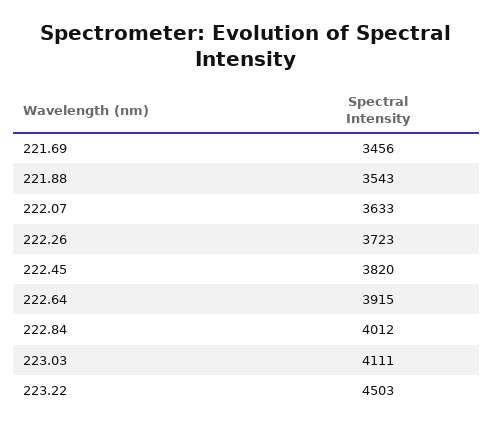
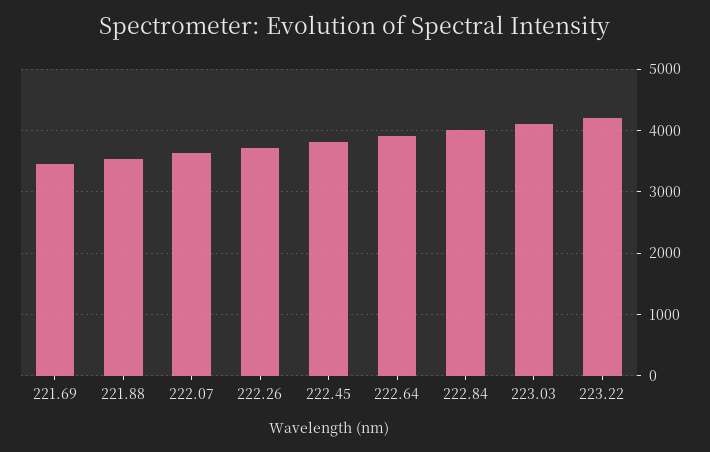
223.22: 4503 -> 4200

